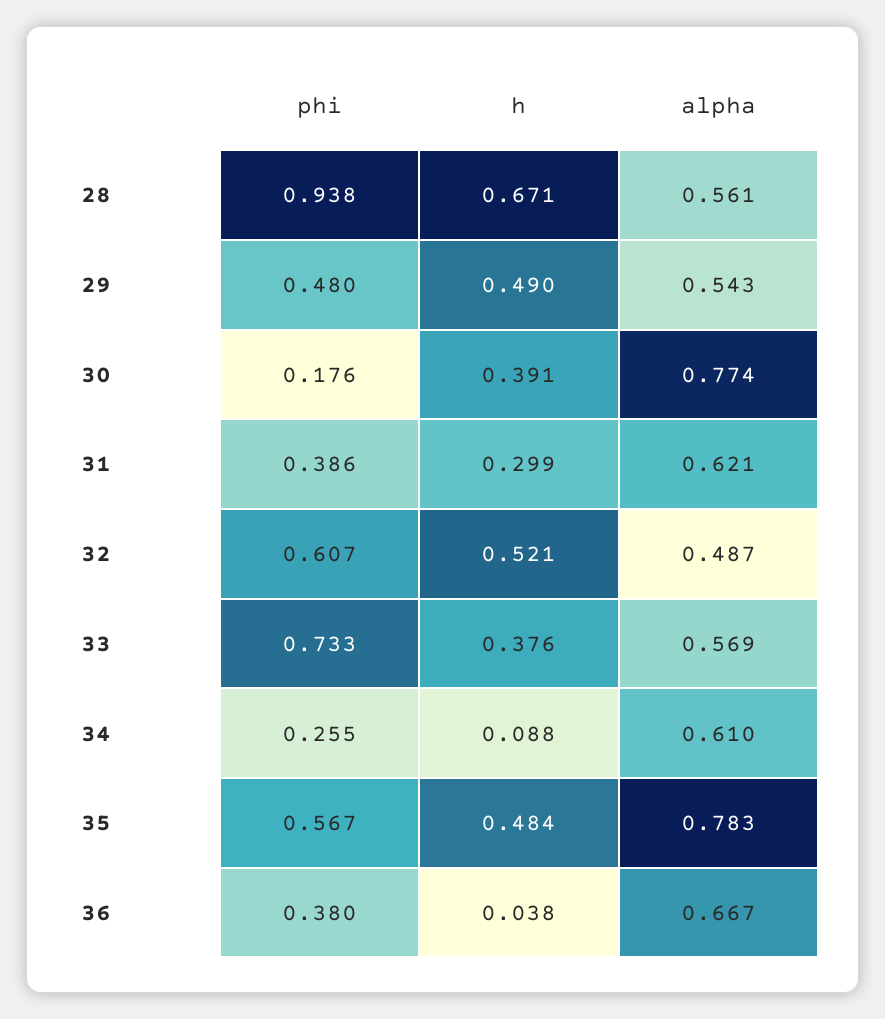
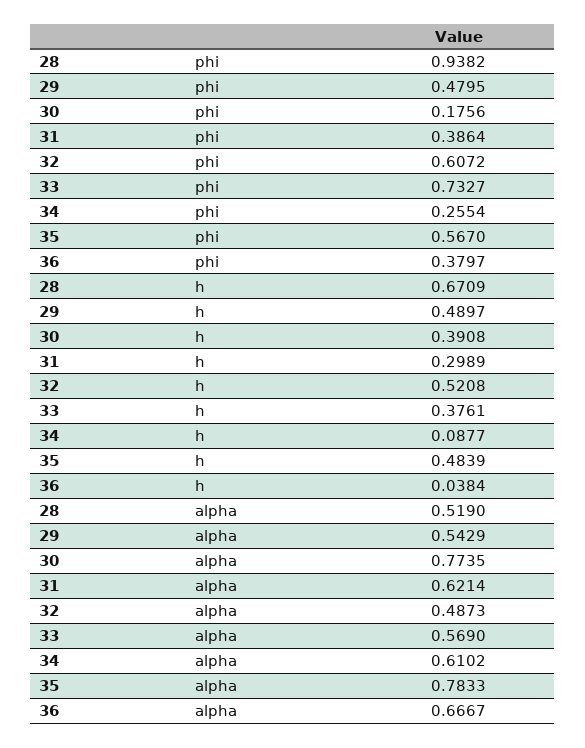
alpha, 28: 0.561 -> 0.519

